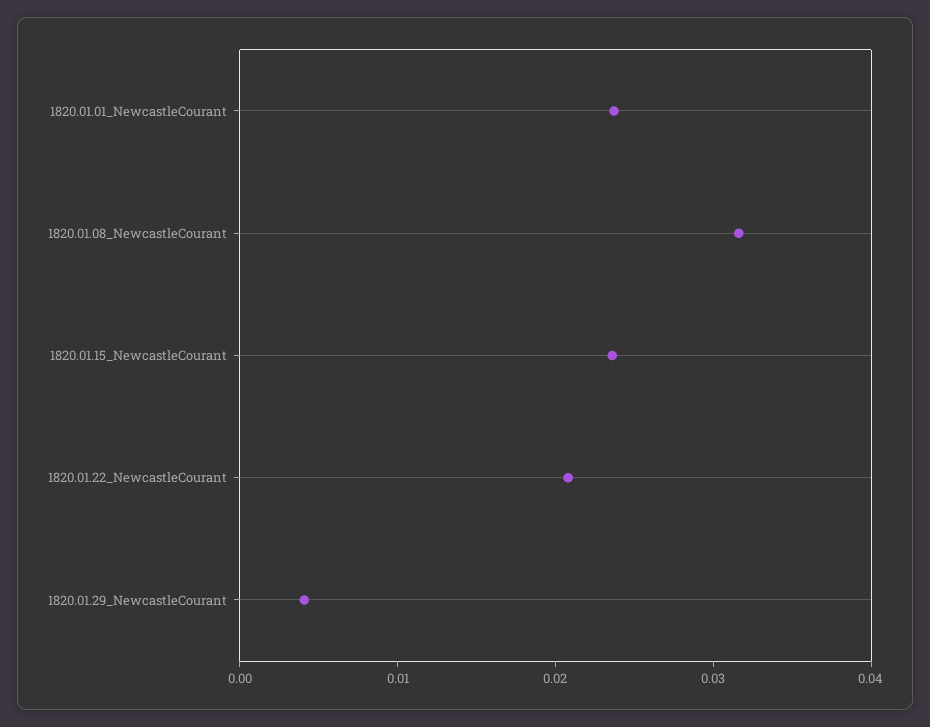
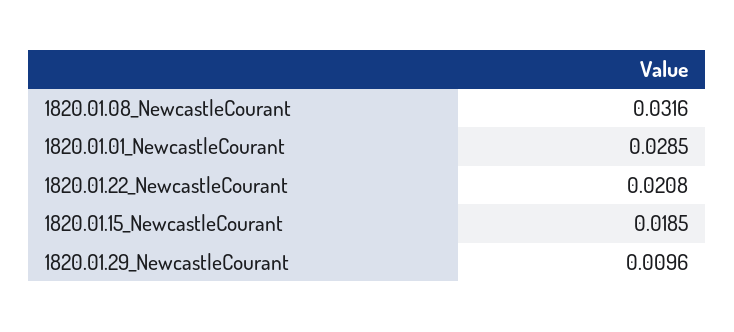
1820.01.01_NewcastleCourant: 0.024 -> 0.0285
1820.01.15_NewcastleCourant: 0.024 -> 0.0185
1820.01.29_NewcastleCourant: 0.004 -> 0.0096

